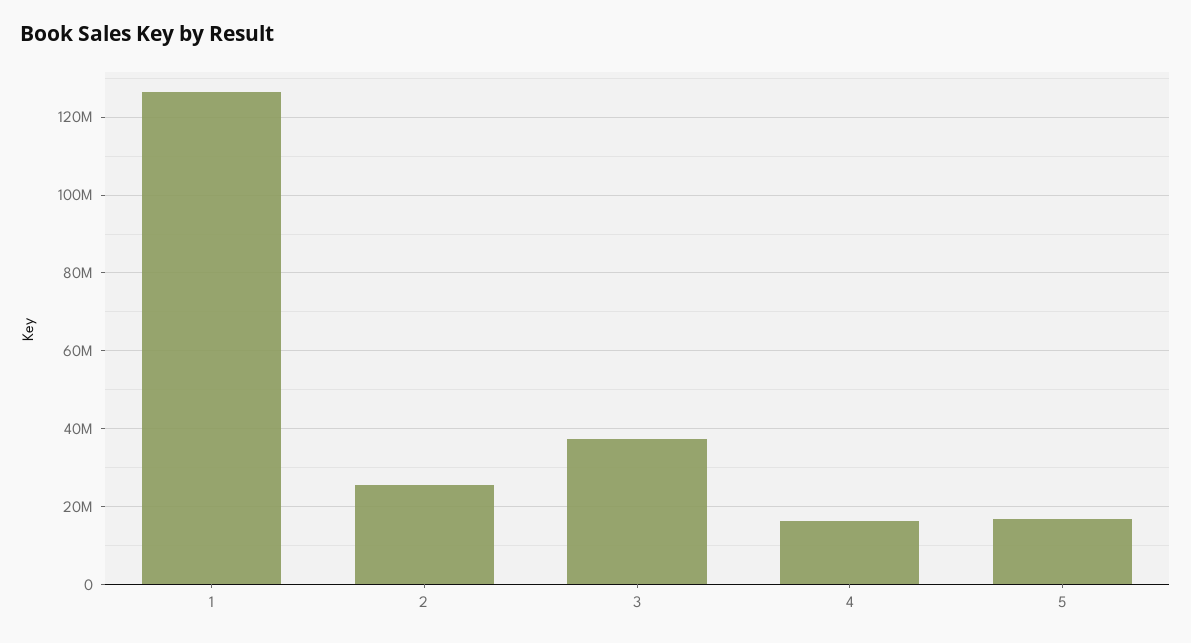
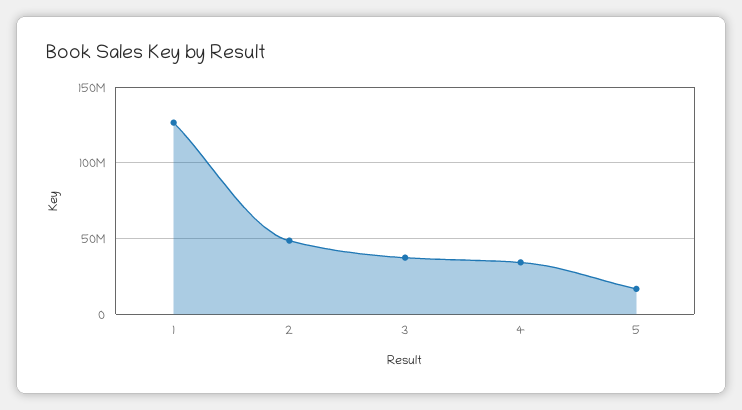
2: 26000000 -> 50000000
4: 16000000 -> 35000000

